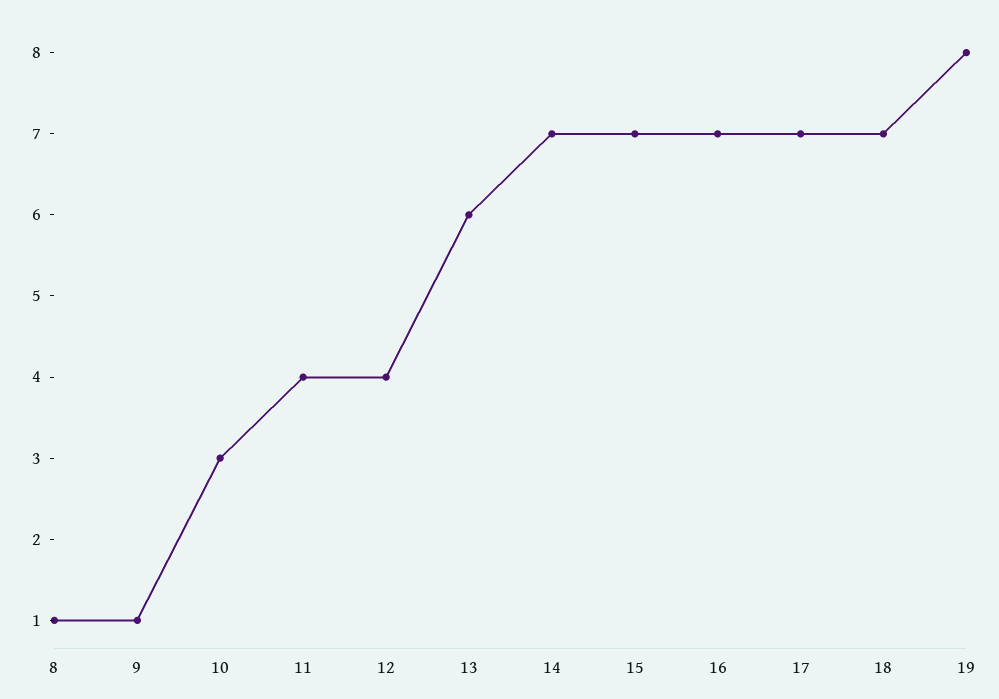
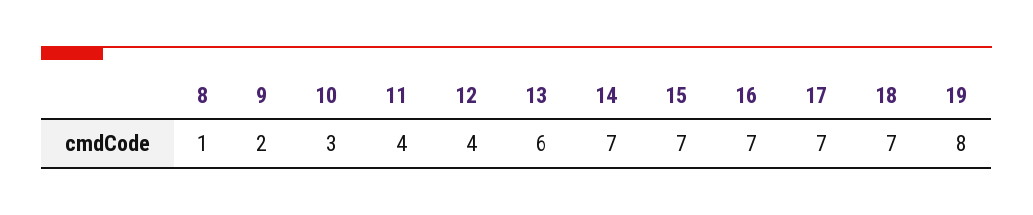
9: 1 -> 2

